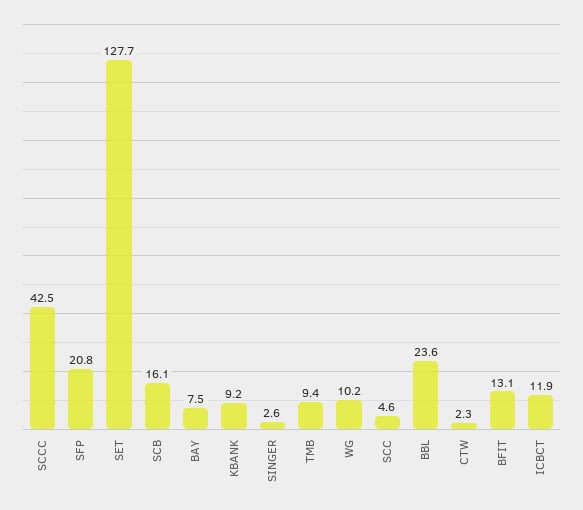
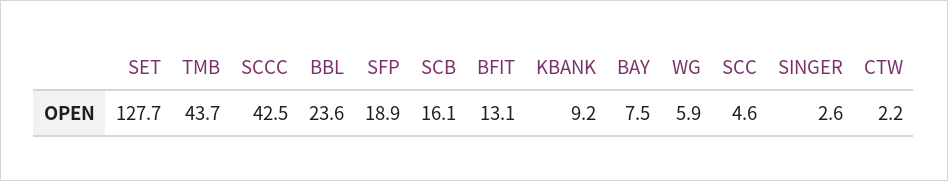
SFP: 20.8 -> 18.9
TMB: 9.4 -> 43.7
WG: 10.2 -> 5.9
CTW: 2.3 -> 2.2
ICBCT: 11.9 -> none

